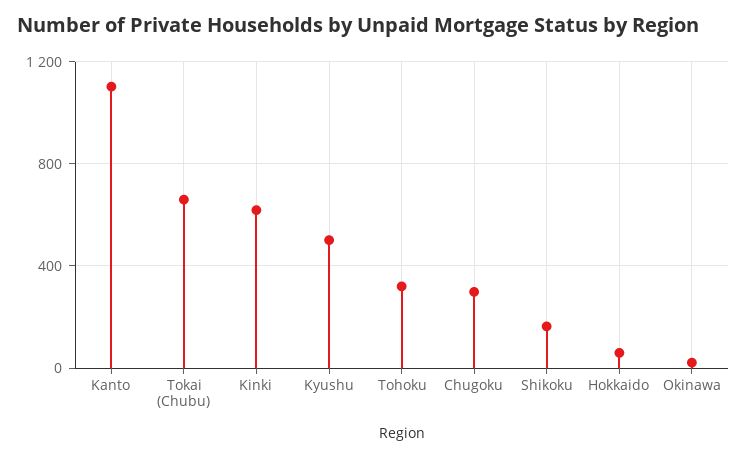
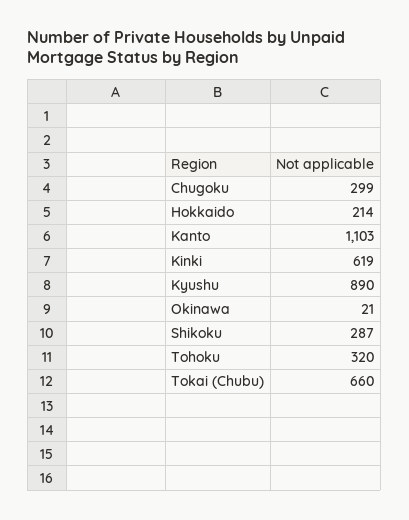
Kyushu: 500 -> 890
Shikoku: 150 -> 287
Hokkaido: 50 -> 214

